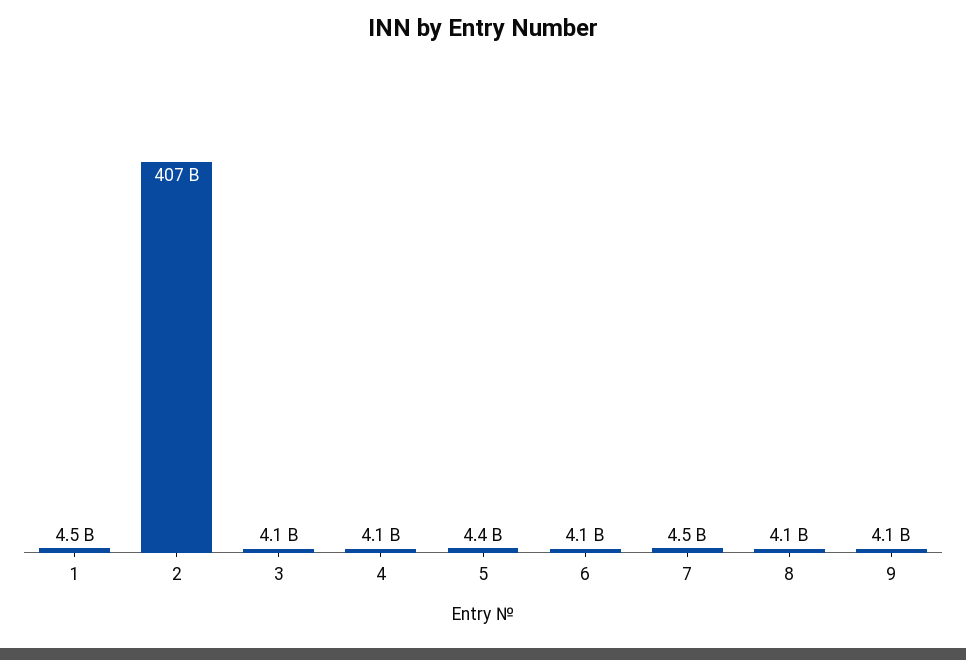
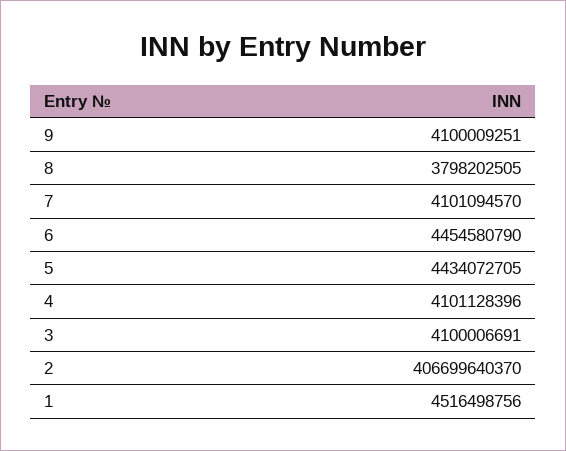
6: 4100000000 -> 4454580790
7: 4500000000 -> 4101094570
8: 4100000000 -> 3798202505

